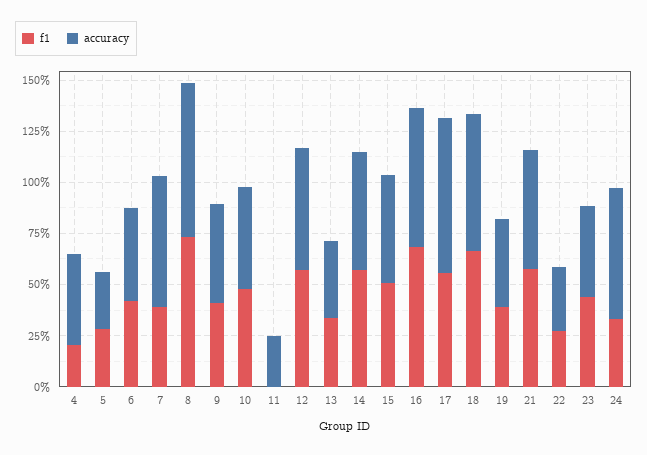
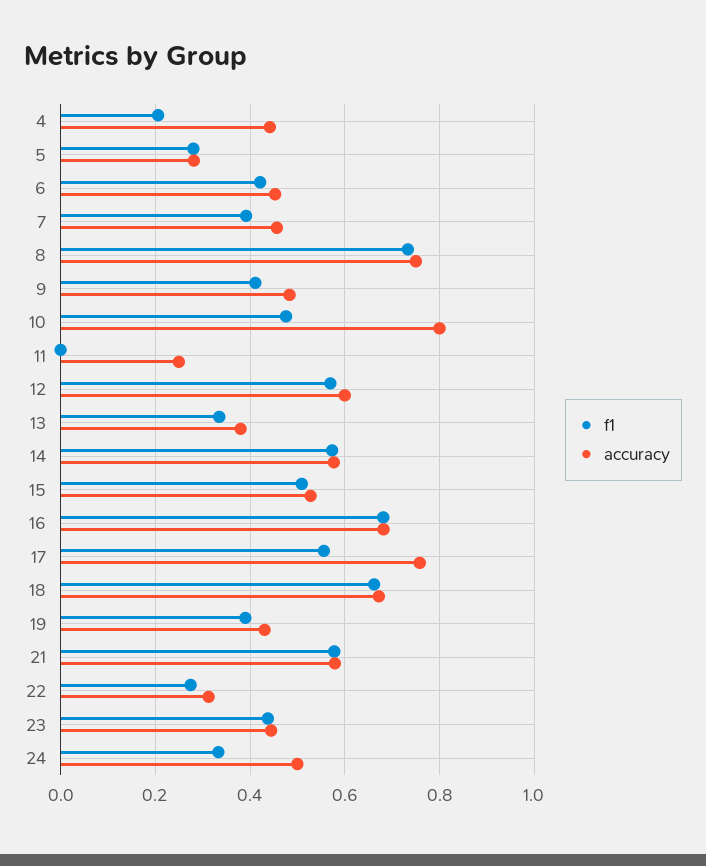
accuracy, 7: 0.65 -> 0.46
accuracy, 10: 0.5 -> 0.8
accuracy, 24: 0.65 -> 0.5

